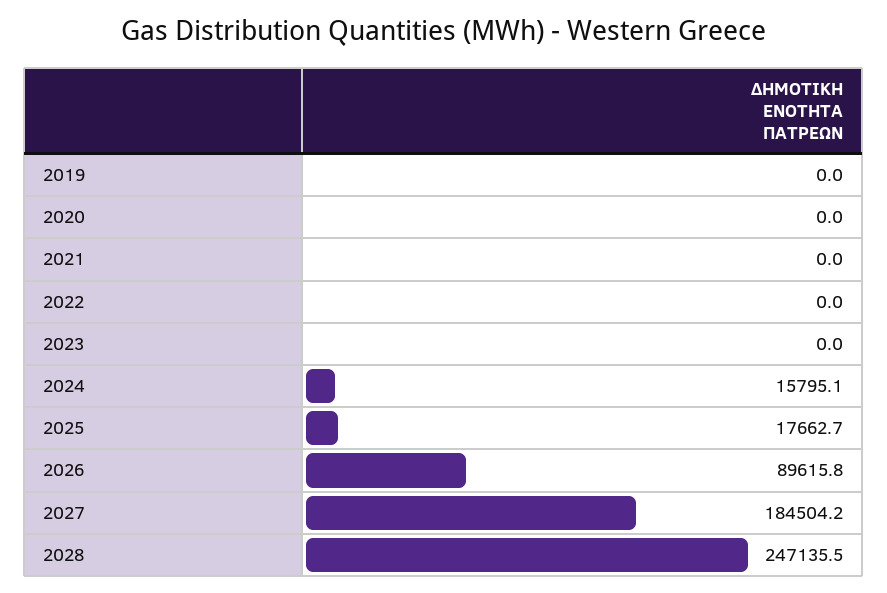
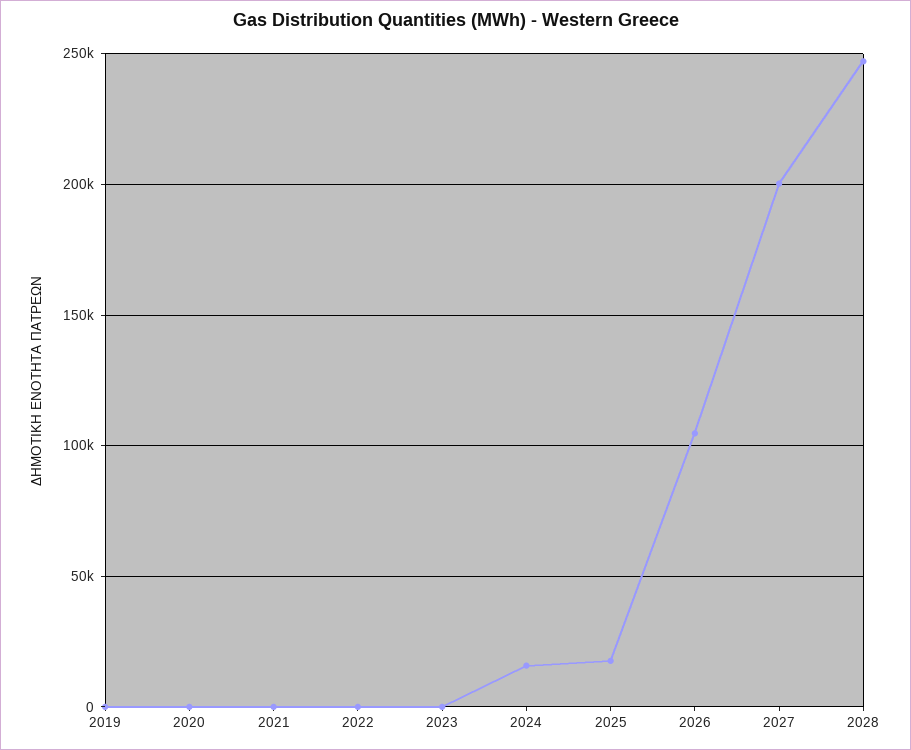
2026: 89615.8 -> 105000
2027: 184504.2 -> 200000

